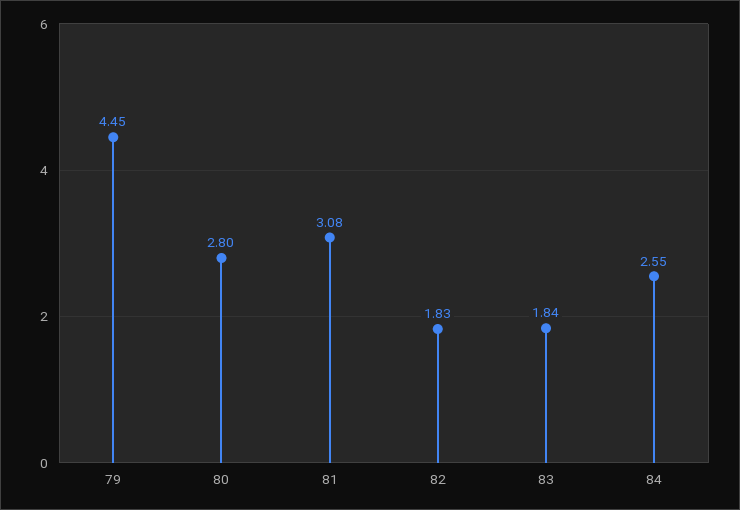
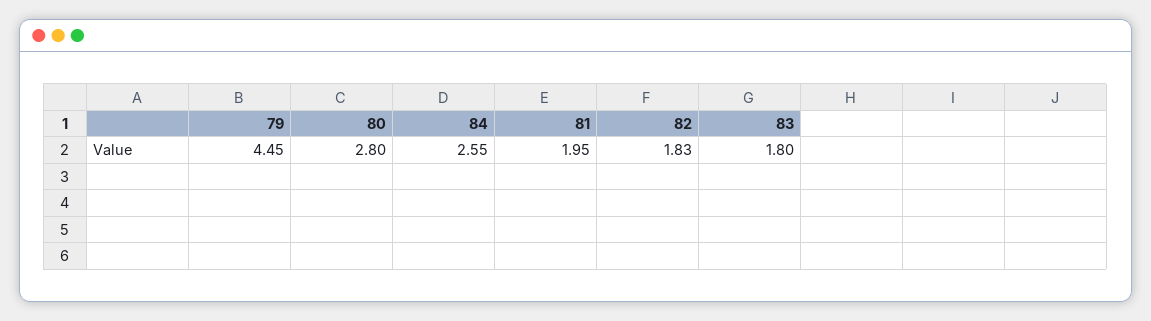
81: 3.08 -> 1.95
83: 1.84 -> 1.8

